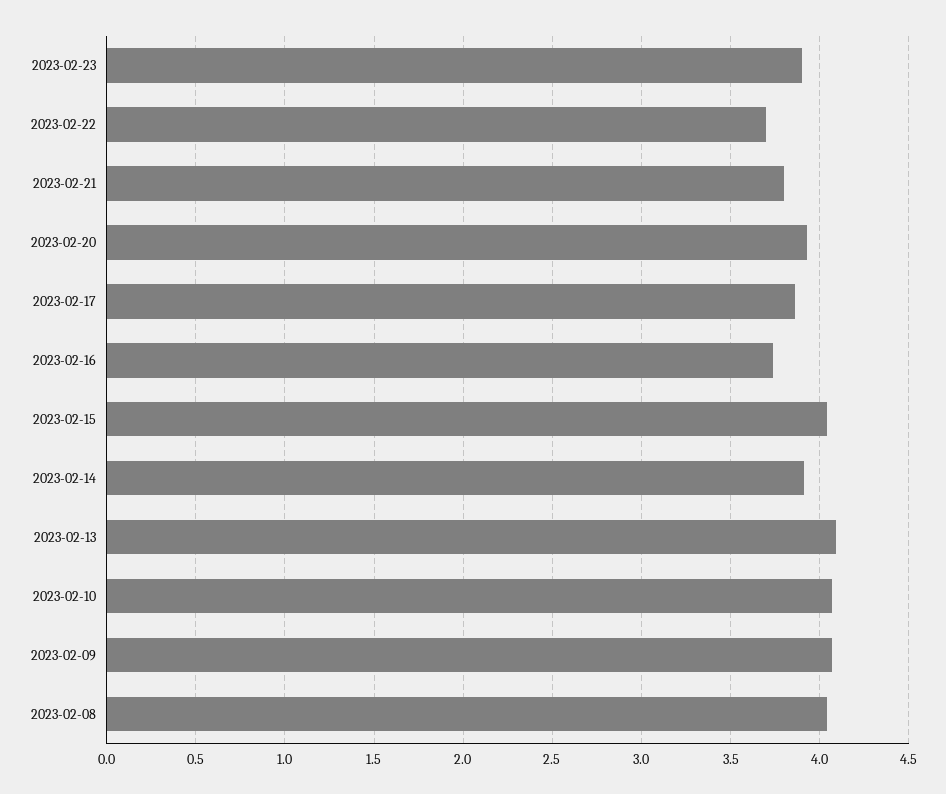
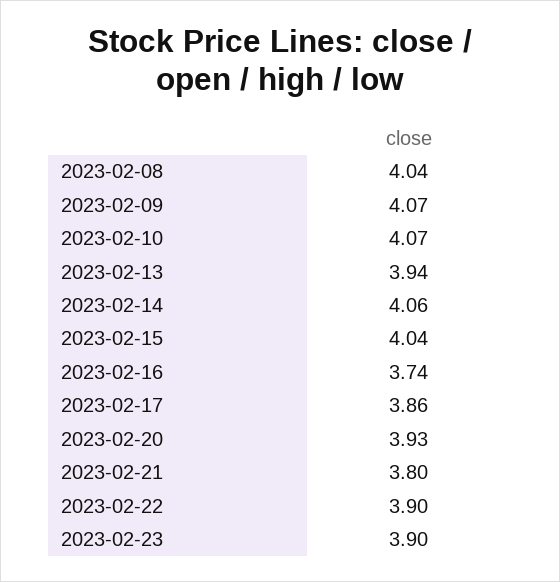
2023-02-22: 3.7 -> 3.9
2023-02-14: 3.9 -> 4.06
2023-02-13: 4.1 -> 3.94

